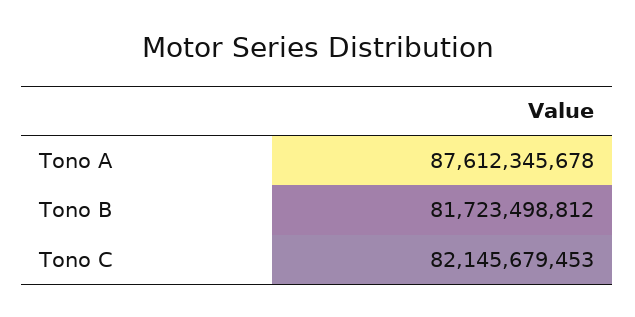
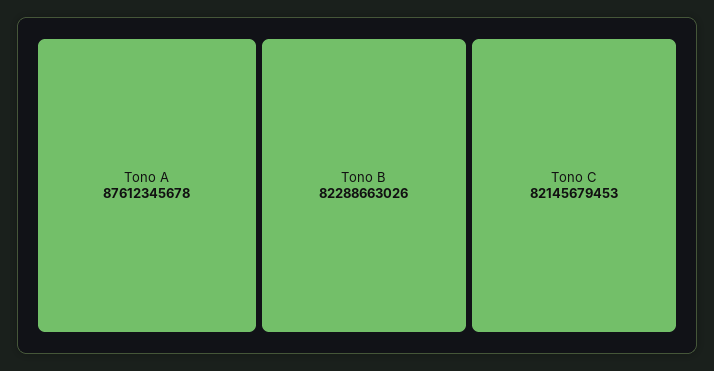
Tono B: 81723498812 -> 82288663026

